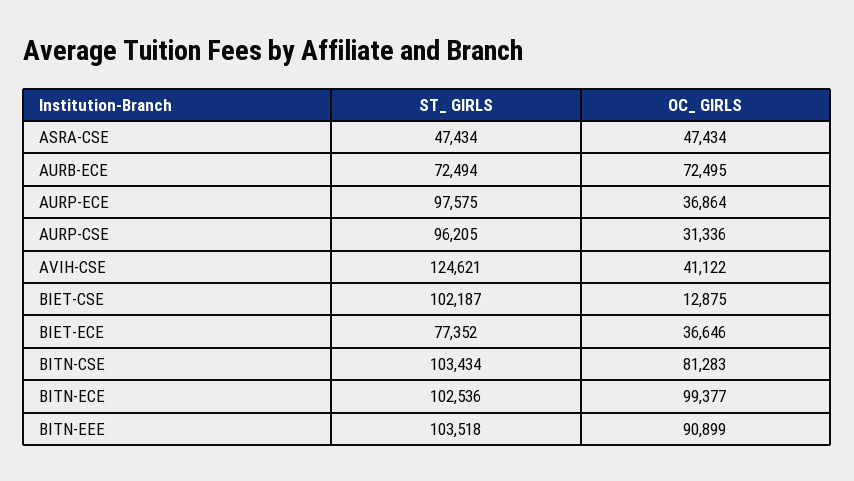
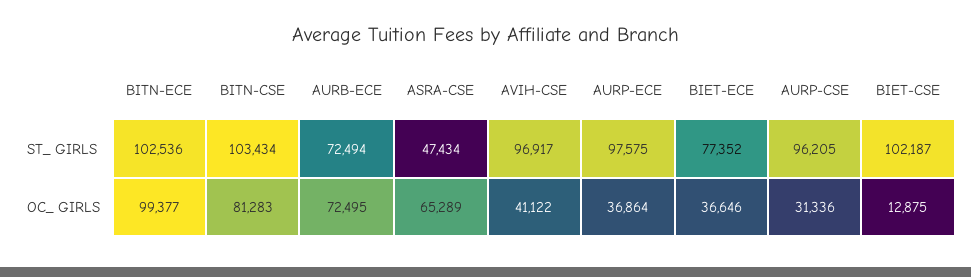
OC_ GIRLS, ASRA-CSE: 47434 -> 65289
ST_ GIRLS, AVIH-CSE: 124621 -> 96917
ST_ GIRLS, BITN-EEE: 103518 -> none
OC_ GIRLS, BITN-EEE: 90899 -> none

